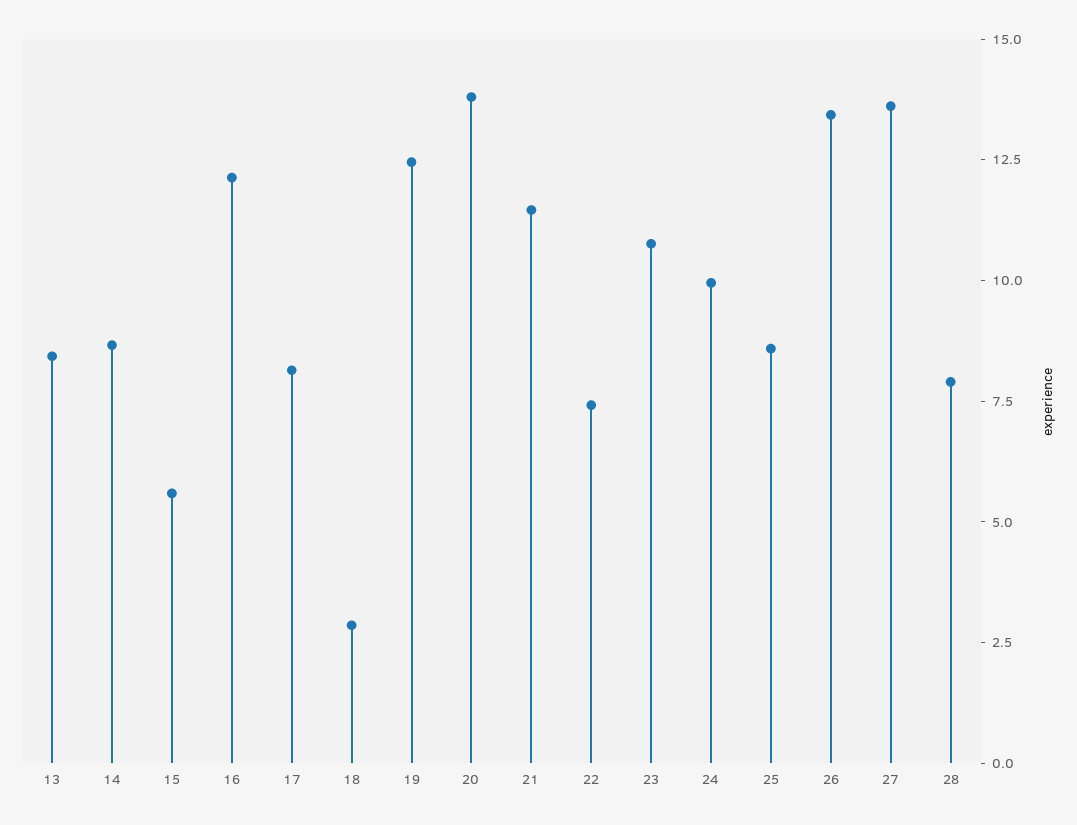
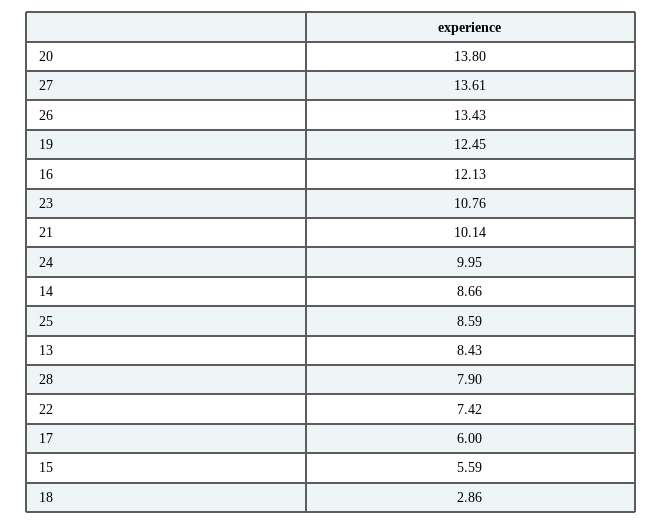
17: 8 -> 6
21: 11.5 -> 10.14

